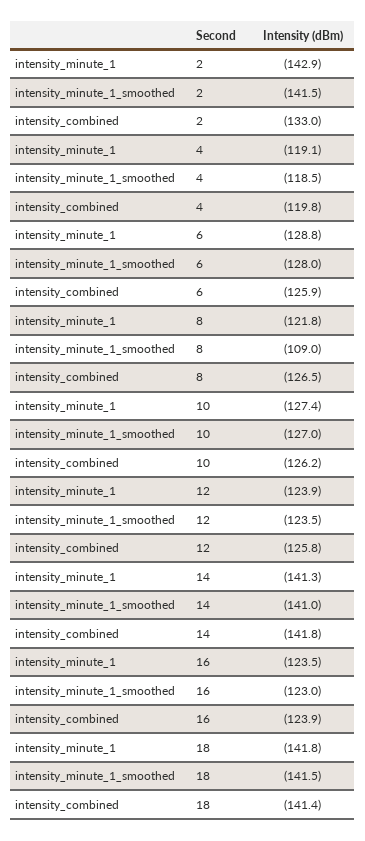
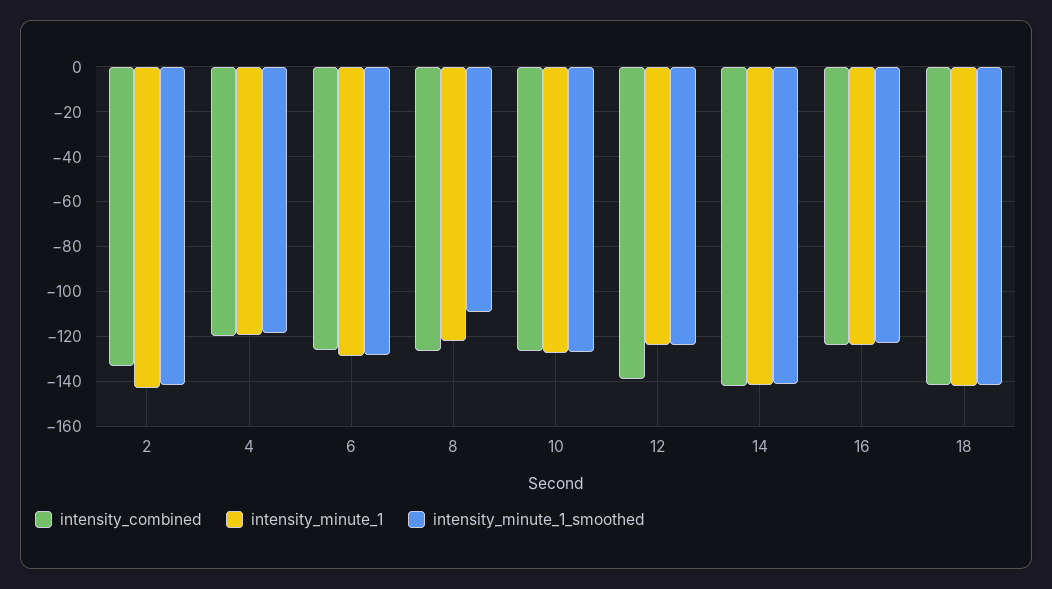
intensity_combined, 12: -125.8 -> -140

